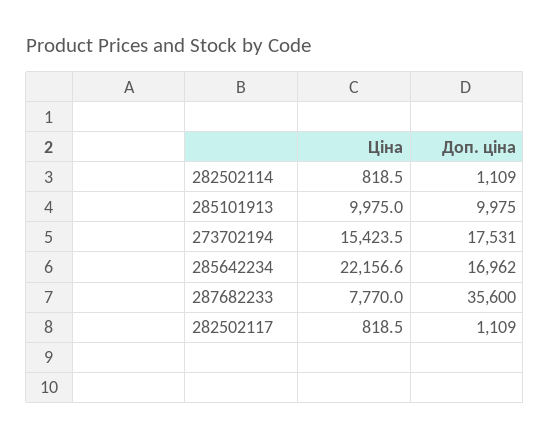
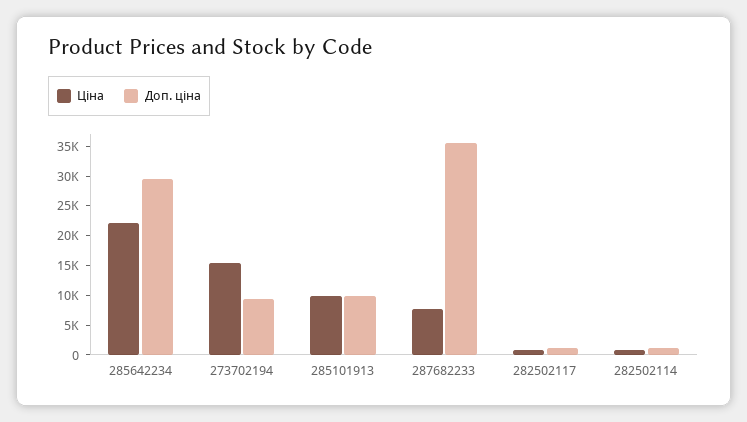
Доп. ціна, 273702194: 17531 -> 10000
Доп. ціна, 285642234: 16962 -> 30000

